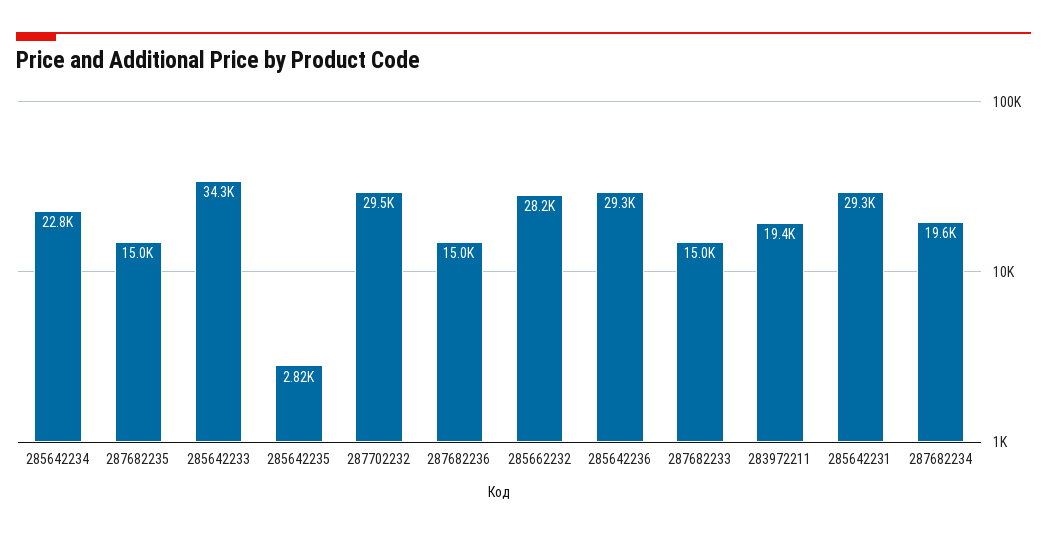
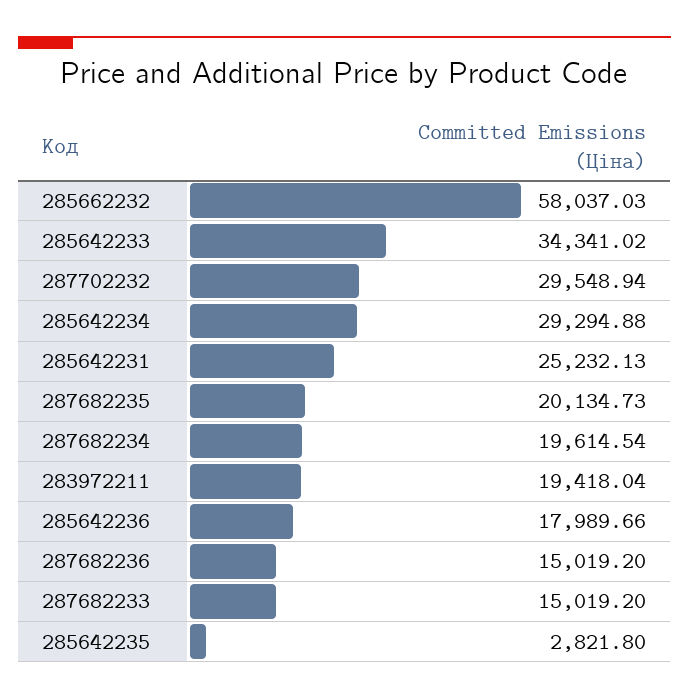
285642234: 22800 -> 29294.88
287682235: 15000 -> 20134.73
285662232: 28200 -> 58037.03
285642236: 29300 -> 17989.66
285642231: 29300 -> 25232.13

